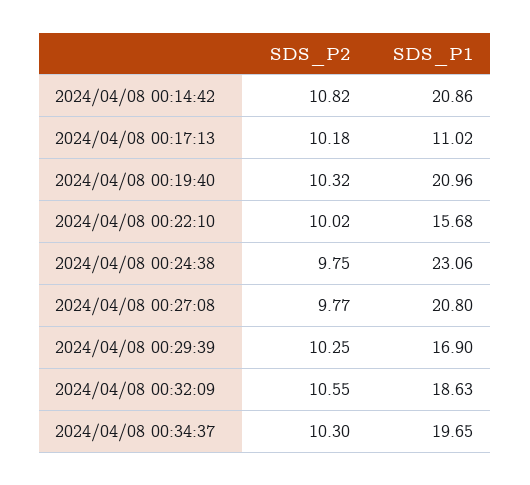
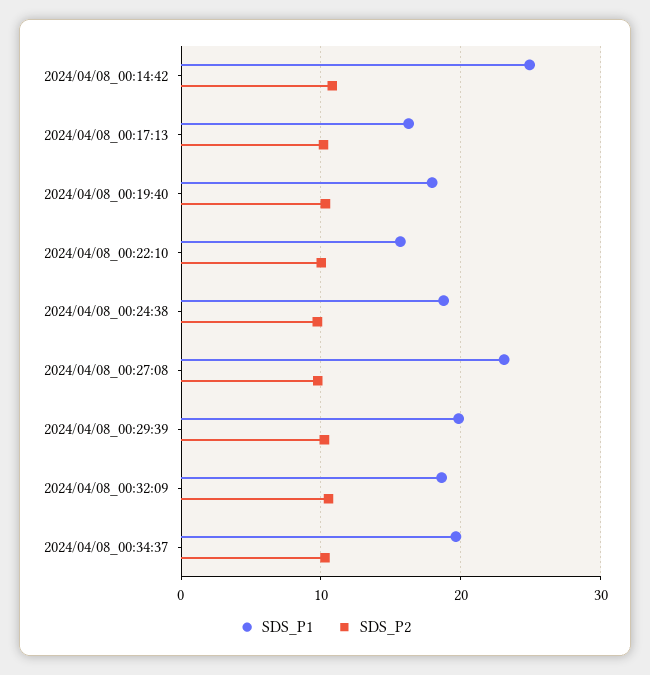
SDS_P1, 2024/04/08 00:14:42: 20.86 -> 25
SDS_P1, 2024/04/08 00:17:13: 11.02 -> 16
SDS_P1, 2024/04/08 00:19:40: 20.96 -> 18
SDS_P1, 2024/04/08 00:24:38: 23.06 -> 19
SDS_P1, 2024/04/08 00:27:08: 20.8 -> 23
SDS_P1, 2024/04/08 00:29:39: 16.9 -> 20

